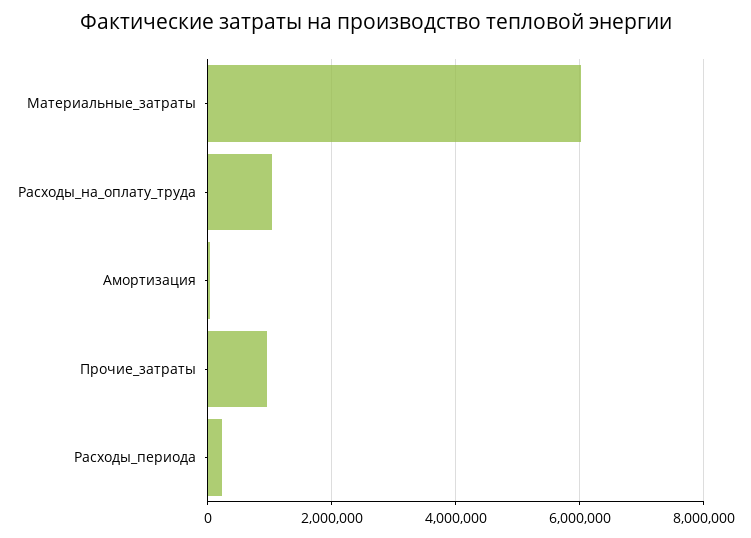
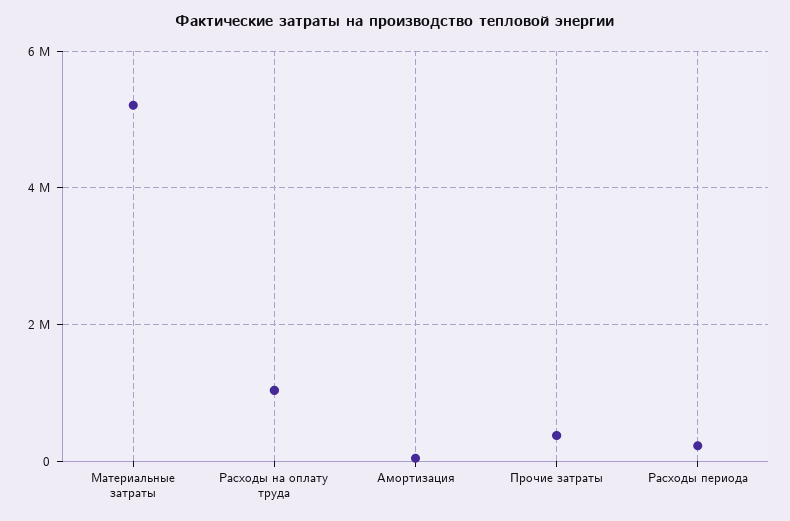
Материальные_затраты: 6000000 -> 5200000
Прочие_затраты: 1000000 -> 400000

